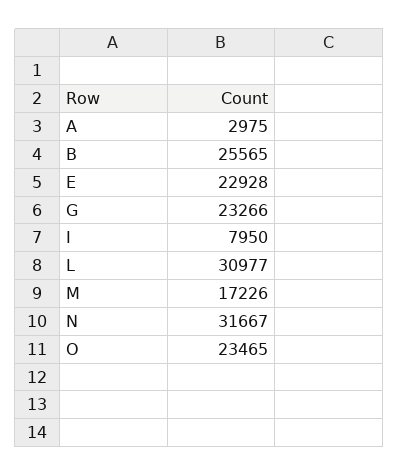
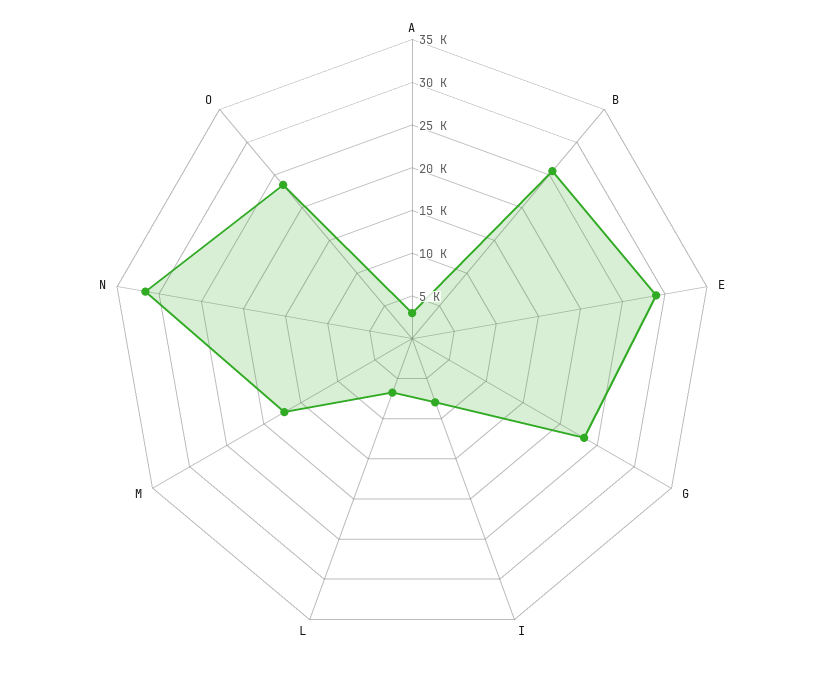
E: 22928 -> 29000
L: 30977 -> 7000

